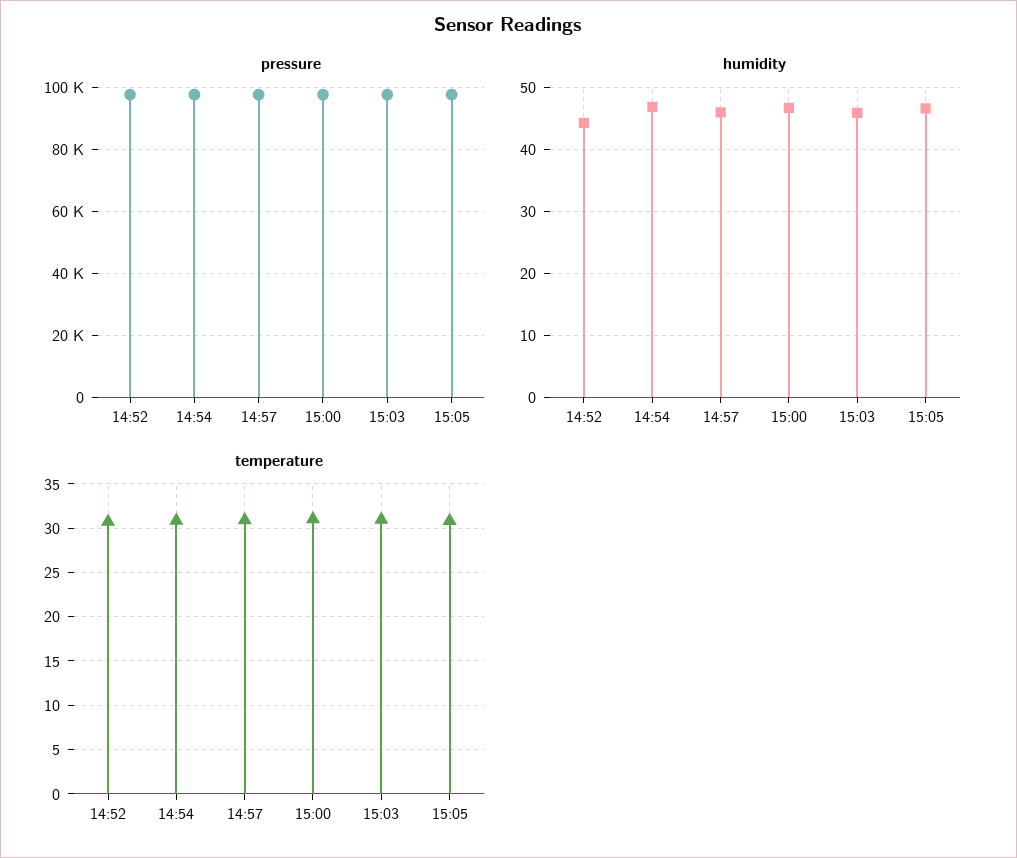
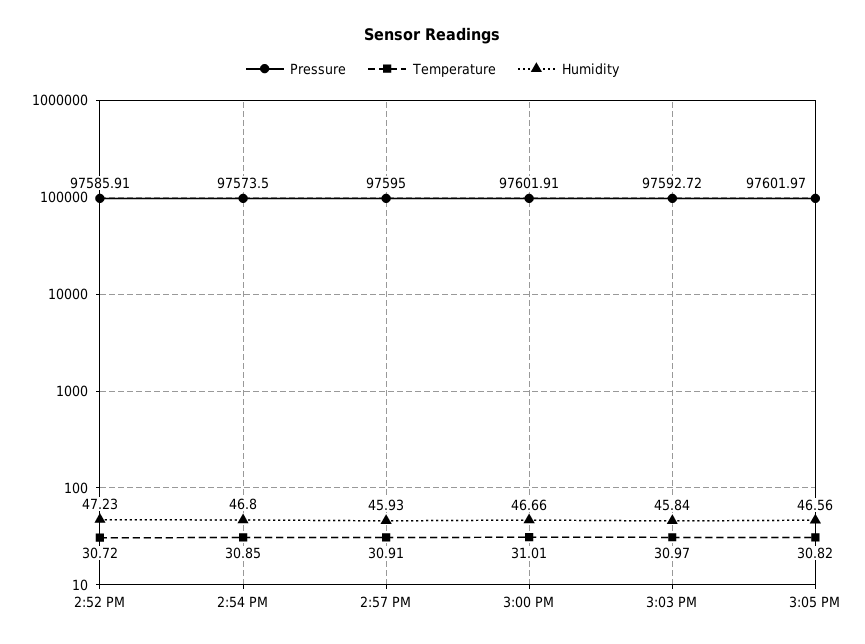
humidity, 14:52: 44 -> 47.23

